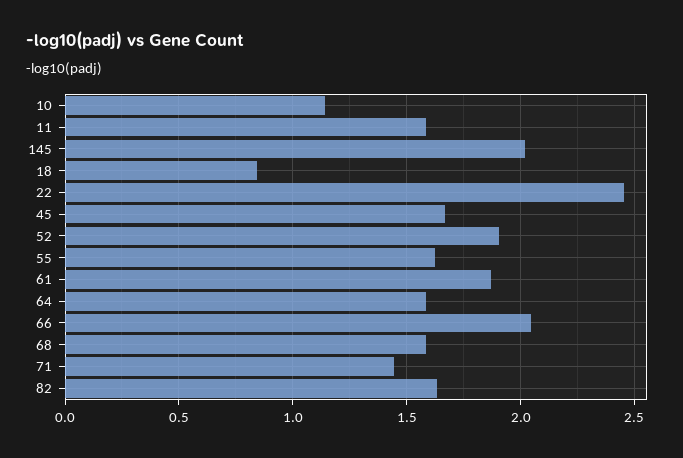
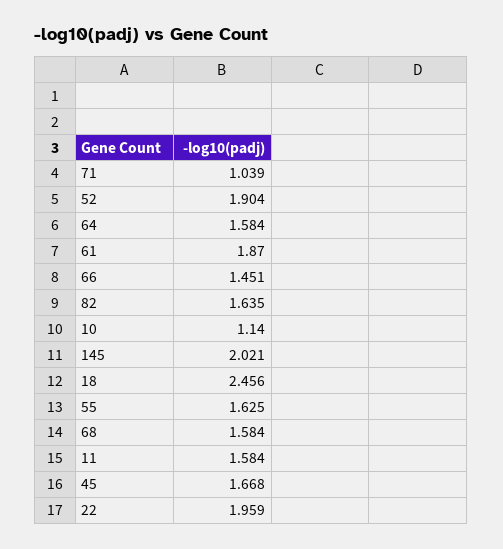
18: 0.85 -> 2.456
22: 2.45 -> 1.959
66: 2.05 -> 1.451
71: 1.45 -> 1.039

